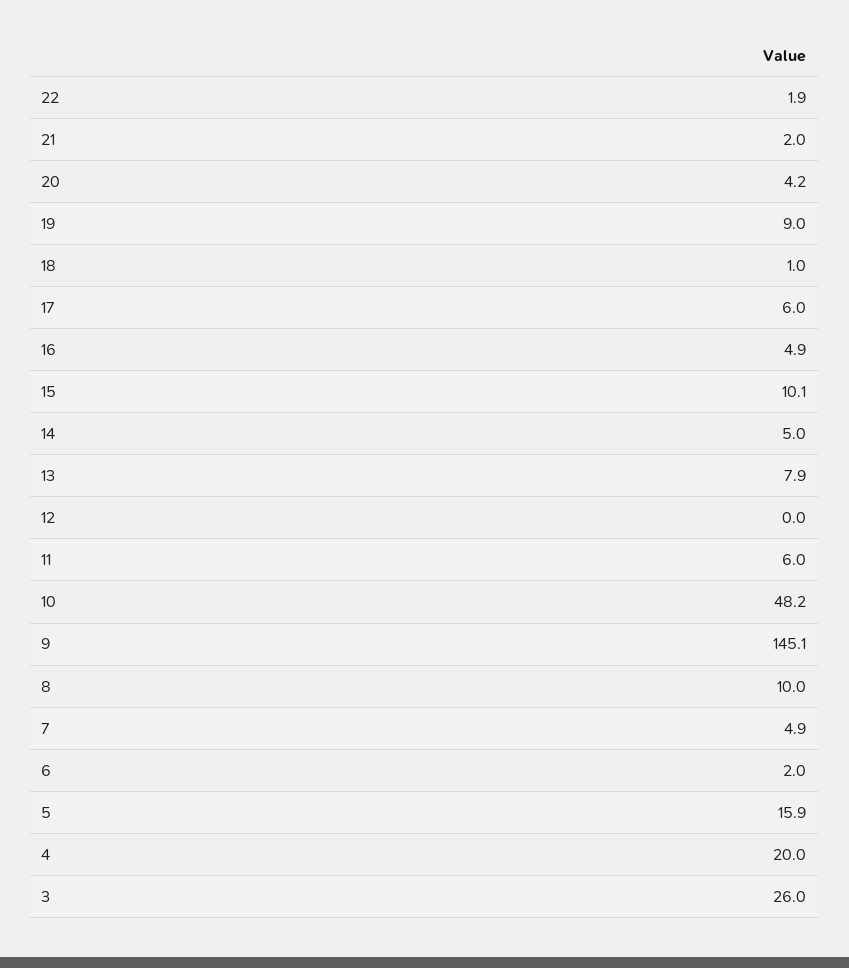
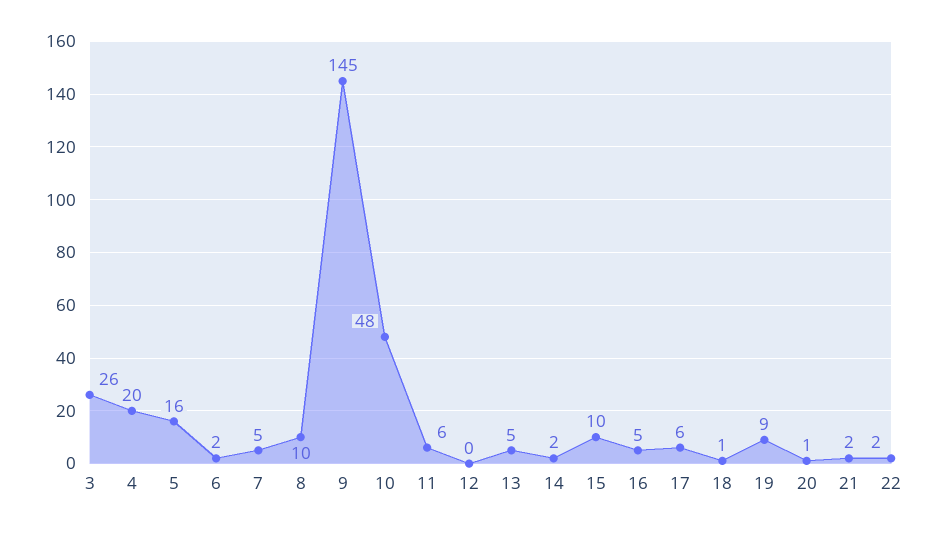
20: 4.2 -> 1
14: 5 -> 2
13: 7.9 -> 5

